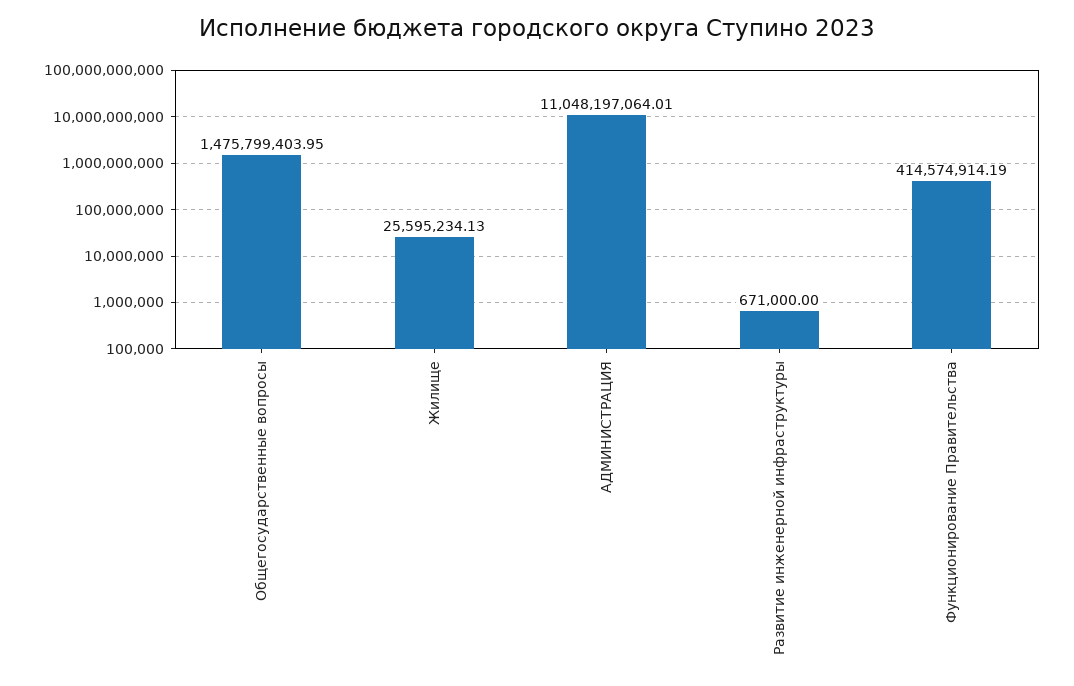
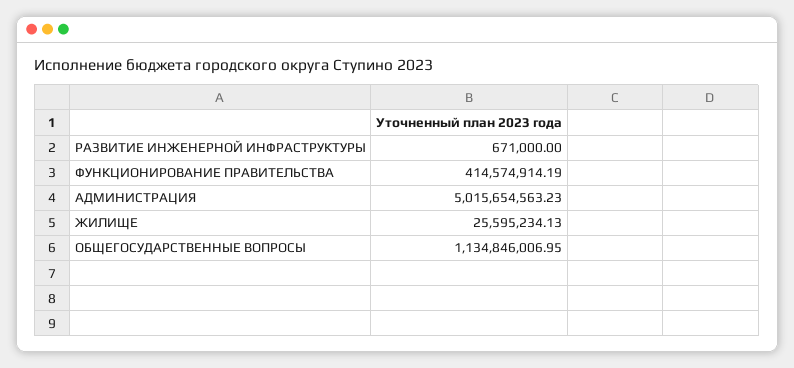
Общегосударственные вопросы: 1475799403.95 -> 1134846006.95
АДМИНИСТРАЦИЯ: 11048197064.01 -> 5015654563.23

